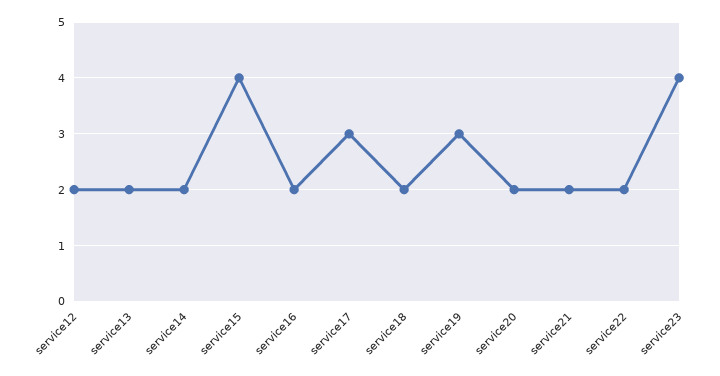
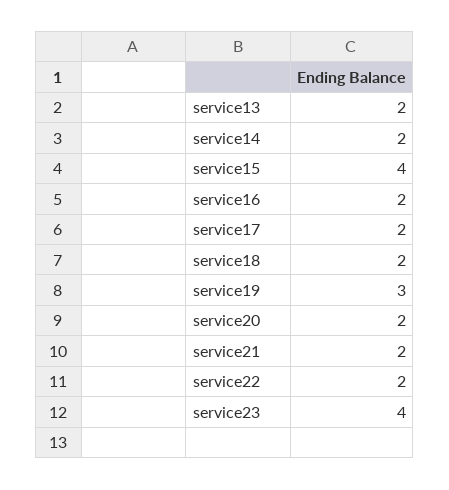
service12: 2 -> none
service17: 3 -> 2

